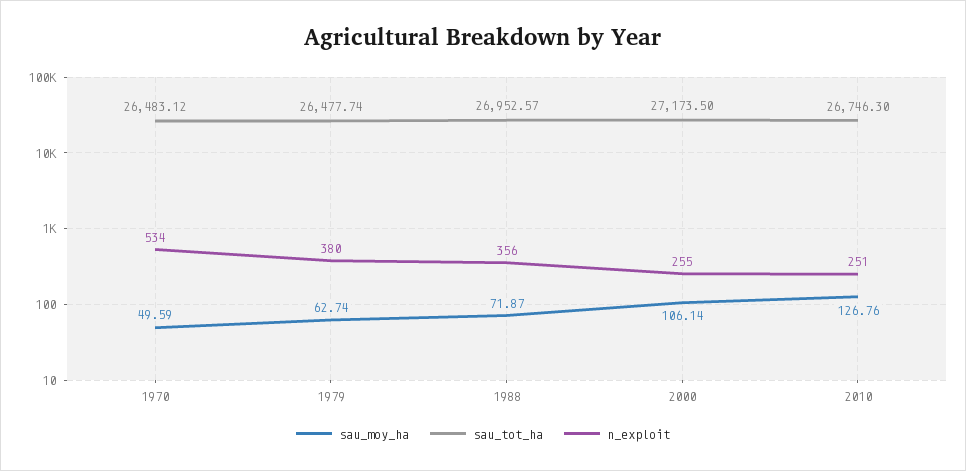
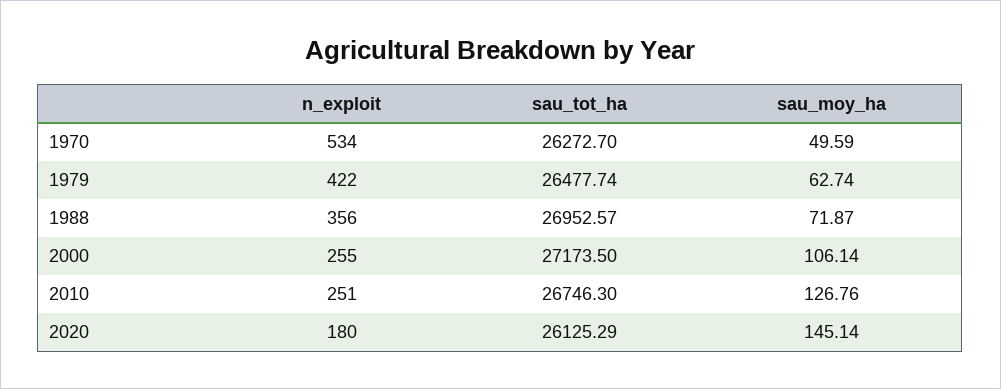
sau_tot_ha, 1970: 26483.12 -> 26272.7
n_exploit, 1979: 380 -> 422
n_exploit, 2020: none -> 180
sau_tot_ha, 2020: none -> 26125.29
sau_moy_ha, 2020: none -> 145.14

